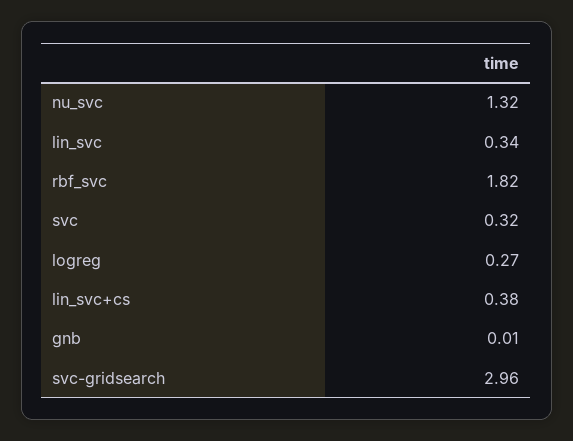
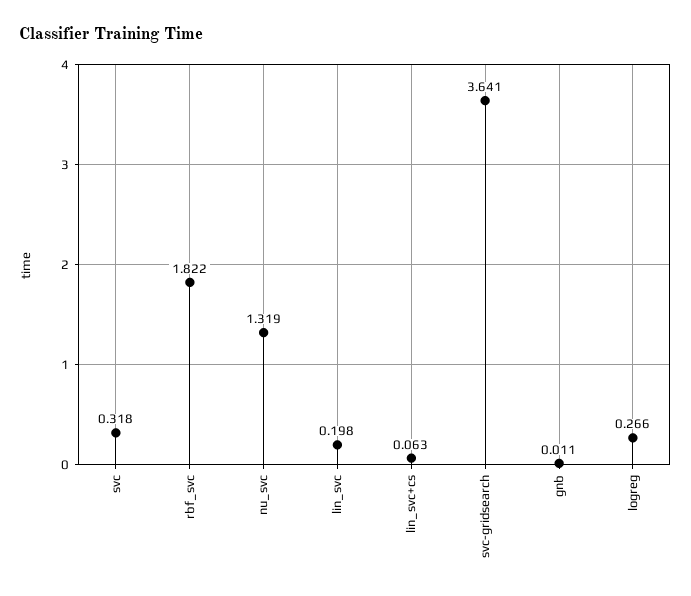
lin_svc: 0.34 -> 0.198
lin_svc+cs: 0.38 -> 0.063
svc-gridsearch: 2.96 -> 3.641

